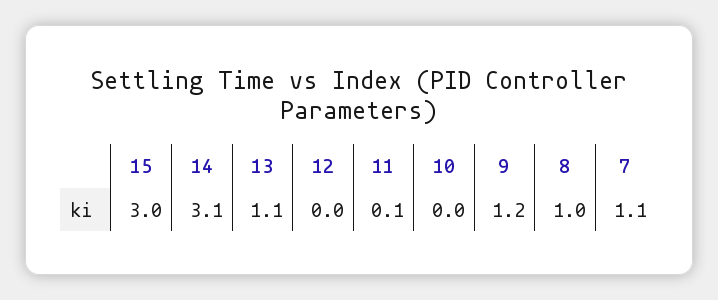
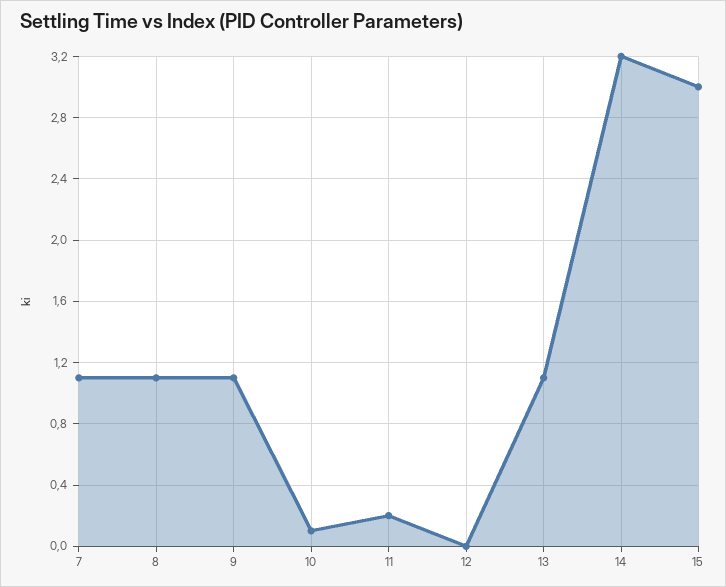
14: 3.1 -> 3.2
11: 0.1 -> 0.2
10: 0 -> 0.1
9: 1.2 -> 1.1
8: 1 -> 1.1

